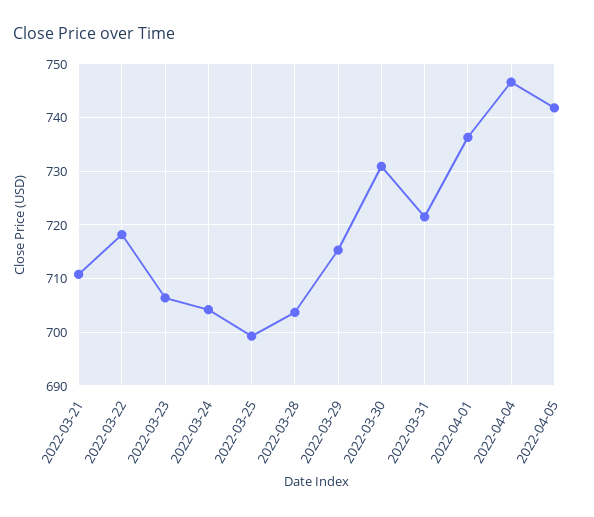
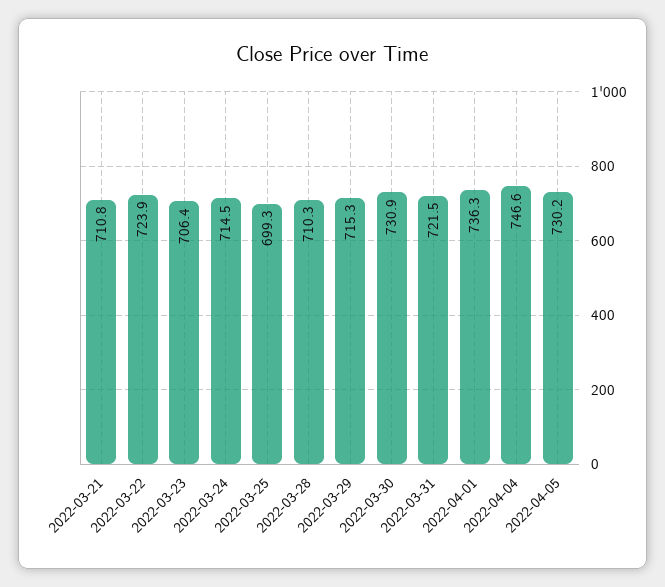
2022-03-22: 718 -> 723.9
2022-03-24: 704 -> 714.5
2022-03-28: 704 -> 710.3
2022-04-05: 742 -> 730.2

